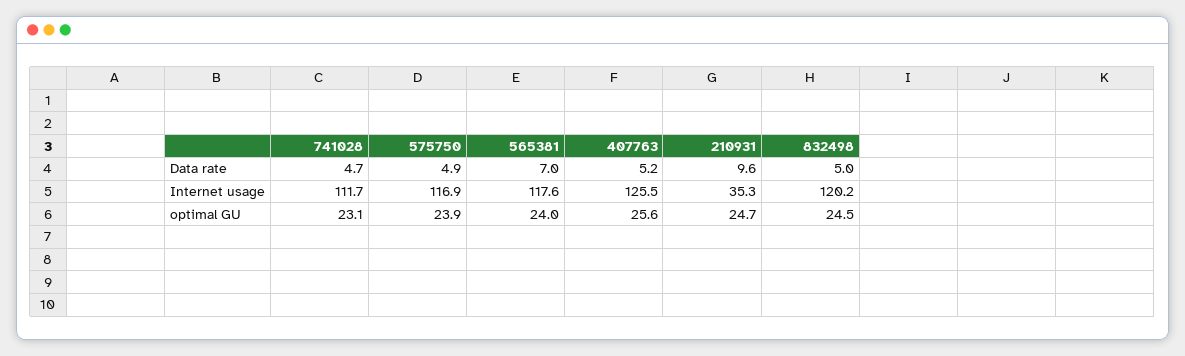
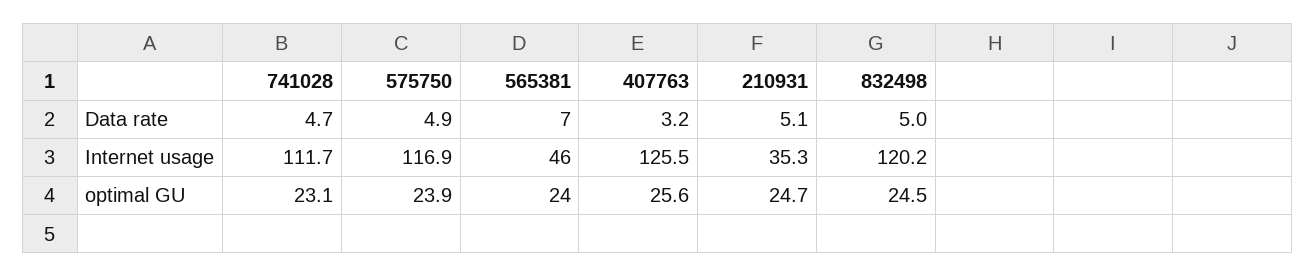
407763, Data rate: 5.2 -> 3.2
210931, Data rate: 9.6 -> 5.1
565381, Internet usage: 117.6 -> 46

